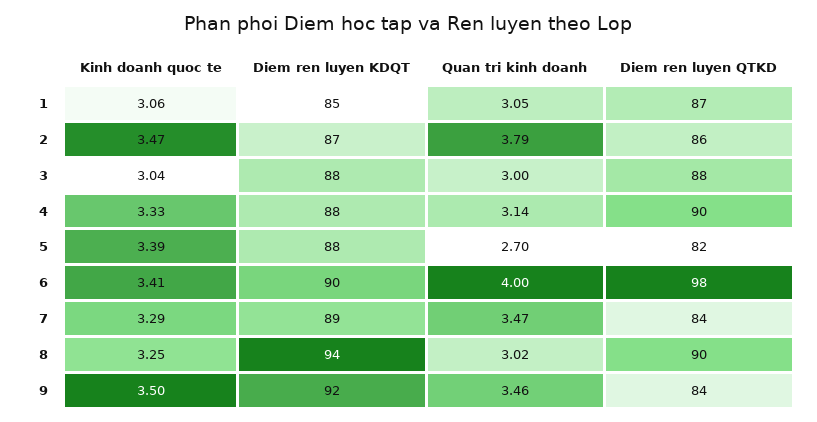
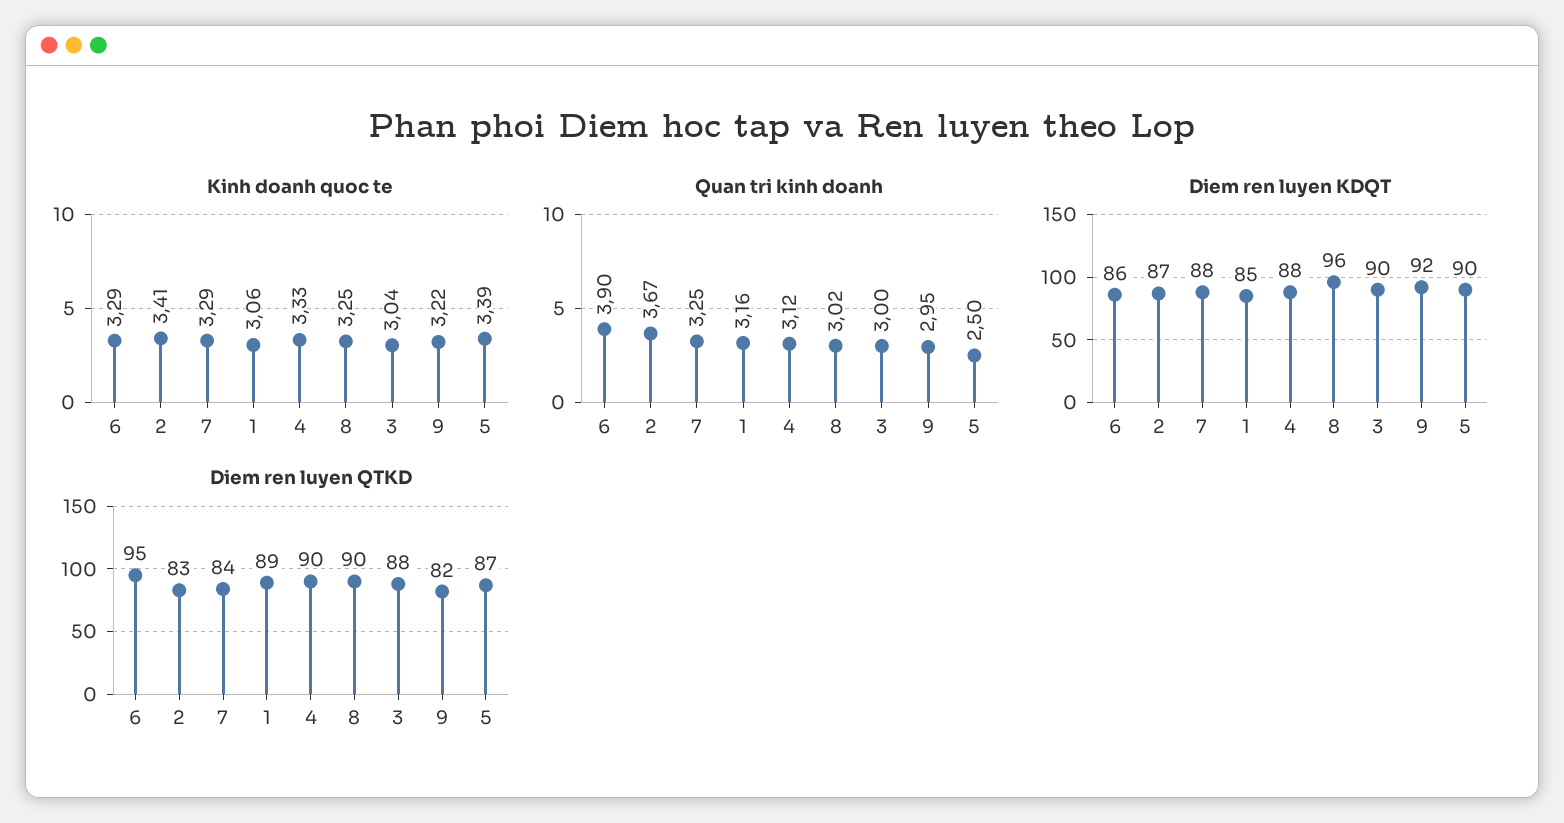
Quan tri kinh doanh, 1: 3.05 -> 3.16
Diem ren luyen QTKD, 1: 87 -> 89
Kinh doanh quoc te, 2: 3.47 -> 3.41
Quan tri kinh doanh, 2: 3.79 -> 3.67
Diem ren luyen QTKD, 2: 86 -> 83
Diem ren luyen KDQT, 3: 88 -> 90
Quan tri kinh doanh, 4: 3.14 -> 3.12
Diem ren luyen KDQT, 5: 88 -> 90
Quan tri kinh doanh, 5: 2.7 -> 2.5
Diem ren luyen QTKD, 5: 82 -> 87
Kinh doanh quoc te, 6: 3.41 -> 3.29
Diem ren luyen KDQT, 6: 90 -> 86
Quan tri kinh doanh, 6: 4 -> 3.9
Diem ren luyen QTKD, 6: 98 -> 95
Diem ren luyen KDQT, 7: 89 -> 88
Quan tri kinh doanh, 7: 3.47 -> 3.25
Diem ren luyen KDQT, 8: 94 -> 96
Kinh doanh quoc te, 9: 3.5 -> 3.22
Quan tri kinh doanh, 9: 3.46 -> 2.95
Diem ren luyen QTKD, 9: 84 -> 82

